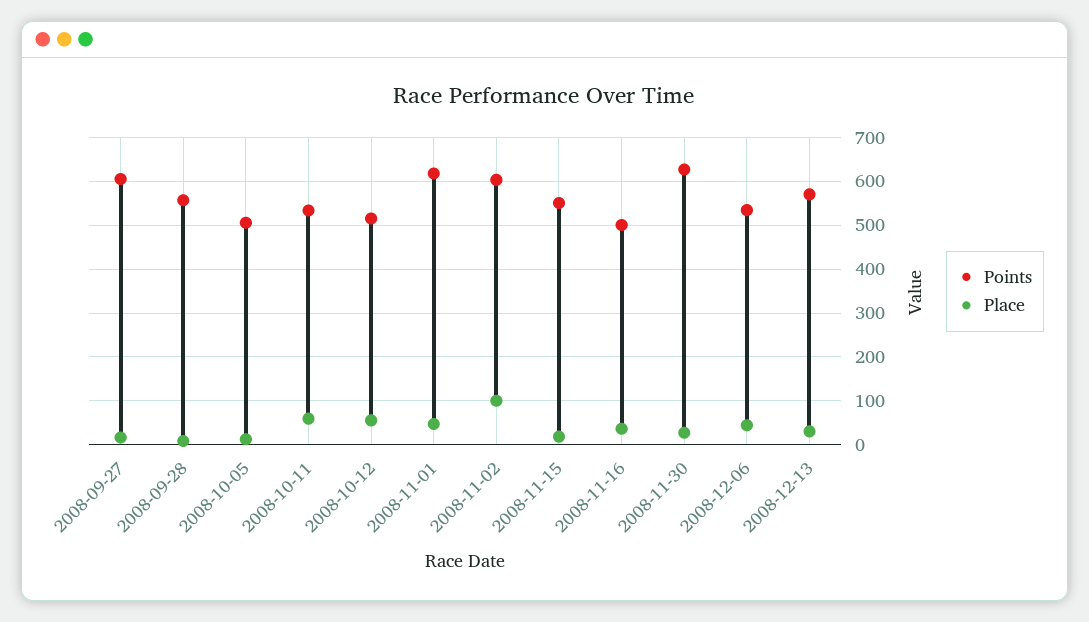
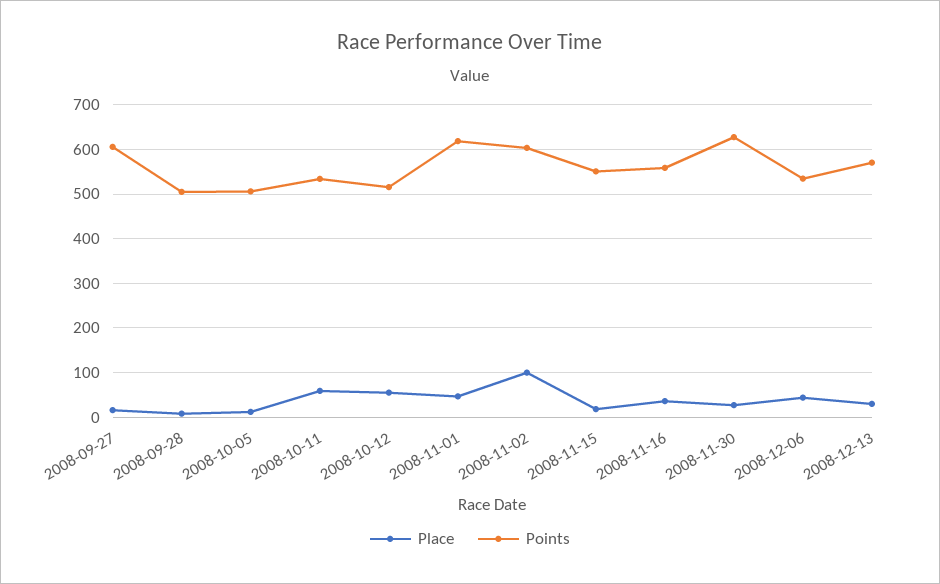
Points, 2008-09-28: 560 -> 500
Points, 2008-11-16: 500 -> 560

